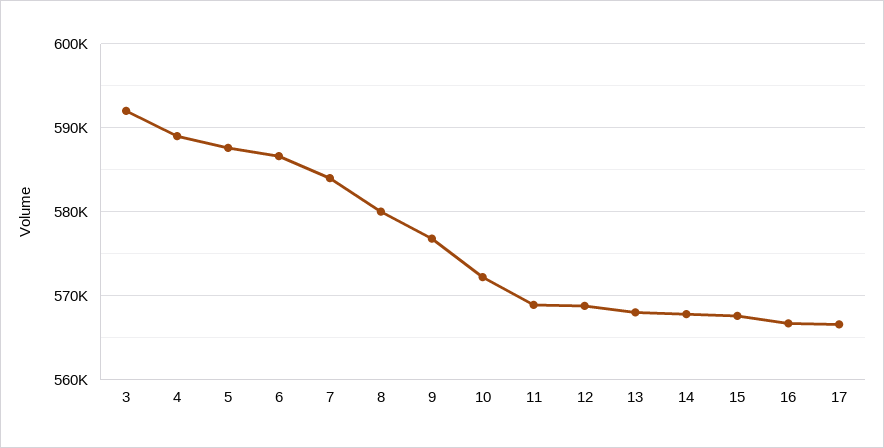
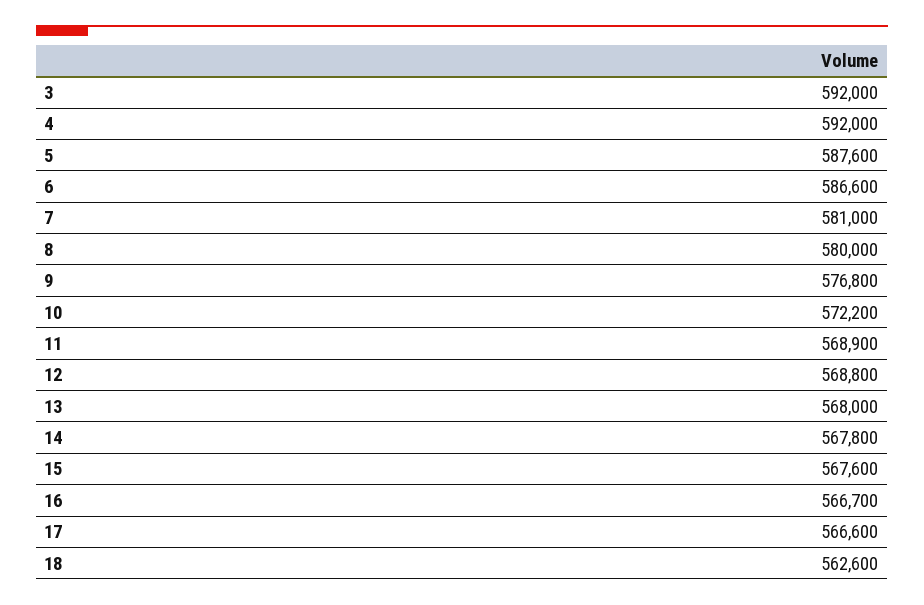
4: 589000 -> 592000
7: 584000 -> 581000
18: none -> 562600

